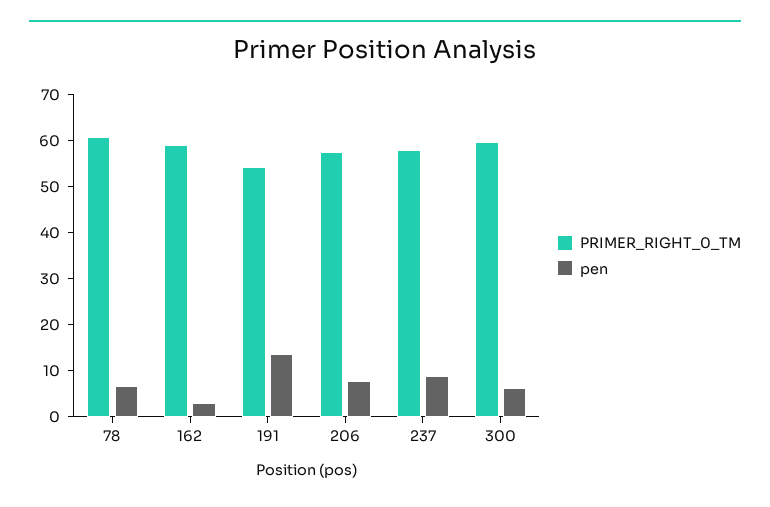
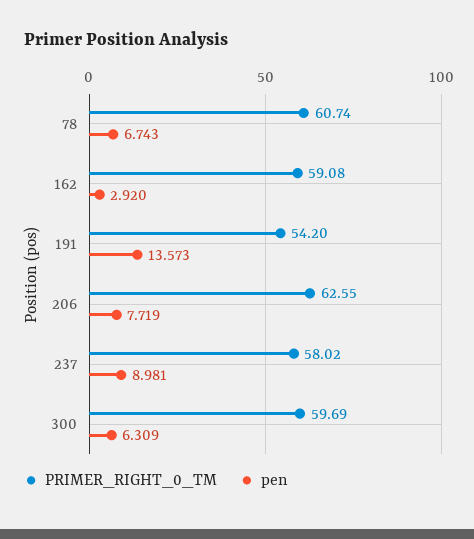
PRIMER_RIGHT_0_TM, 206: 58 -> 62.55

